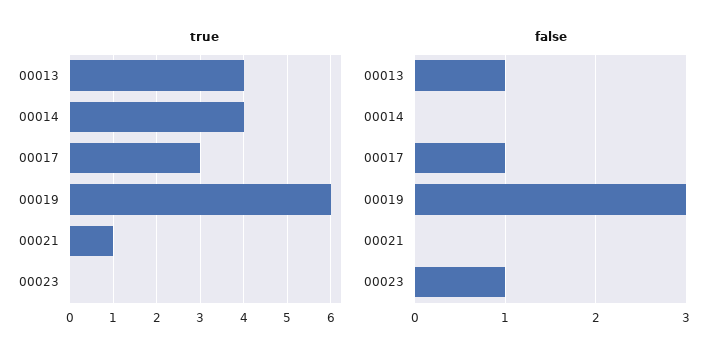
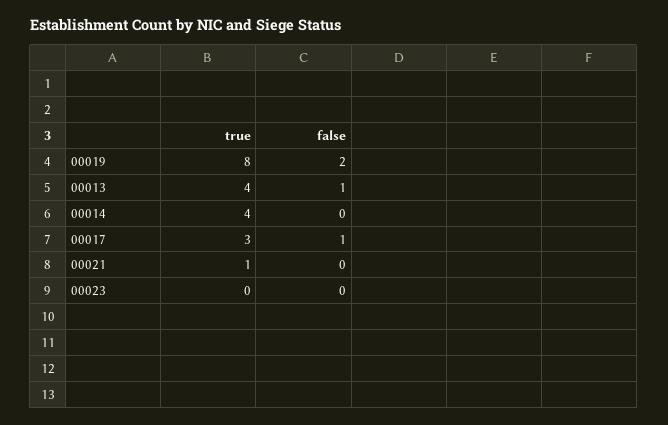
true, 00019: 6 -> 8
false, 00019: 3 -> 2
false, 00023: 1 -> 0

